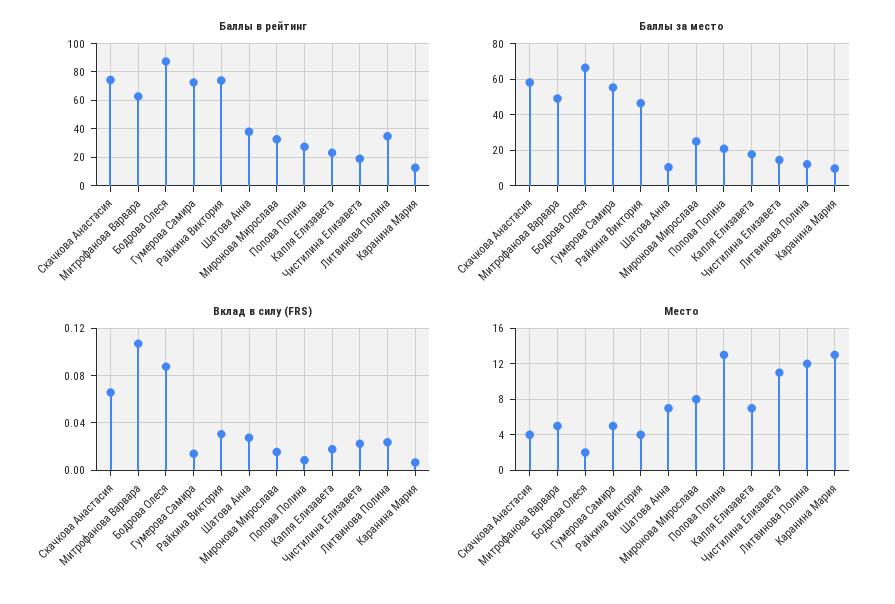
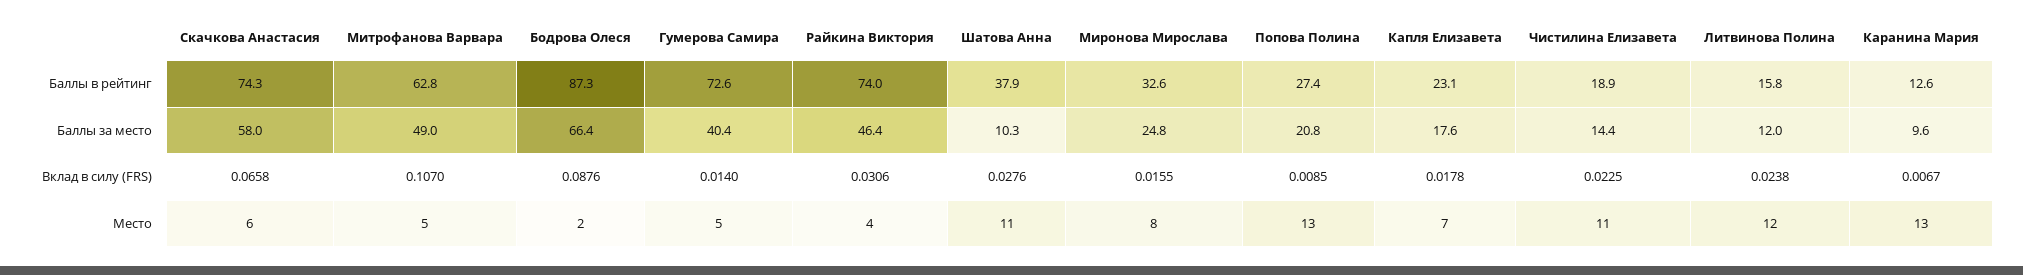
Баллы в рейтинг, Литвинова Полина: 35 -> 15.8
Баллы за место, Гумерова Самира: 55 -> 40.4
Место, Скачкова Анастасия: 4 -> 6
Место, Шатова Анна: 7 -> 11

